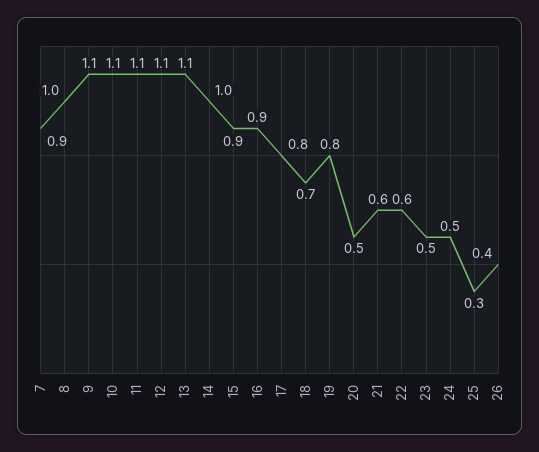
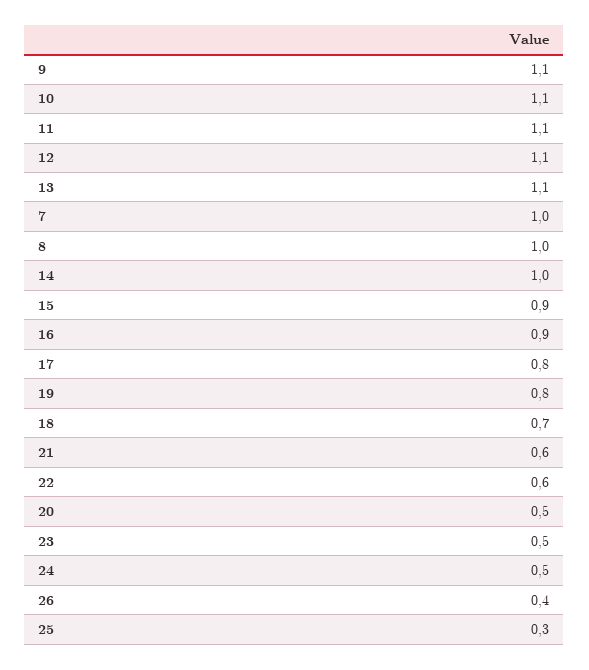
7: 0.9 -> 1

